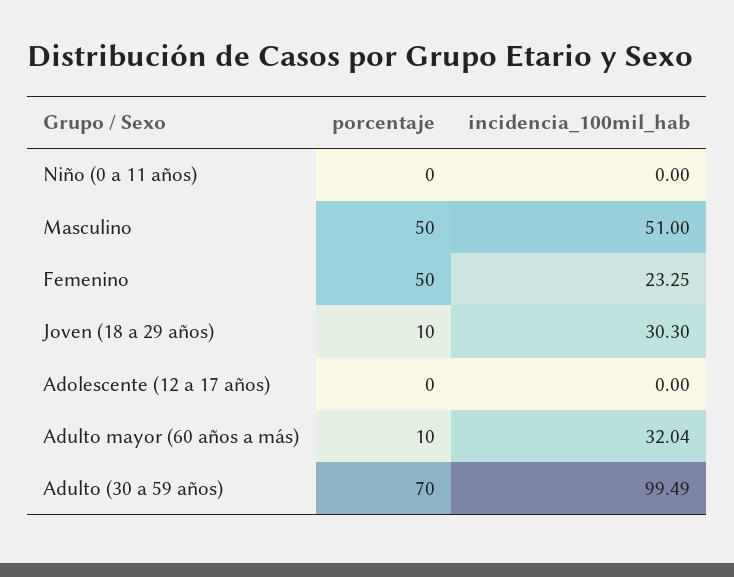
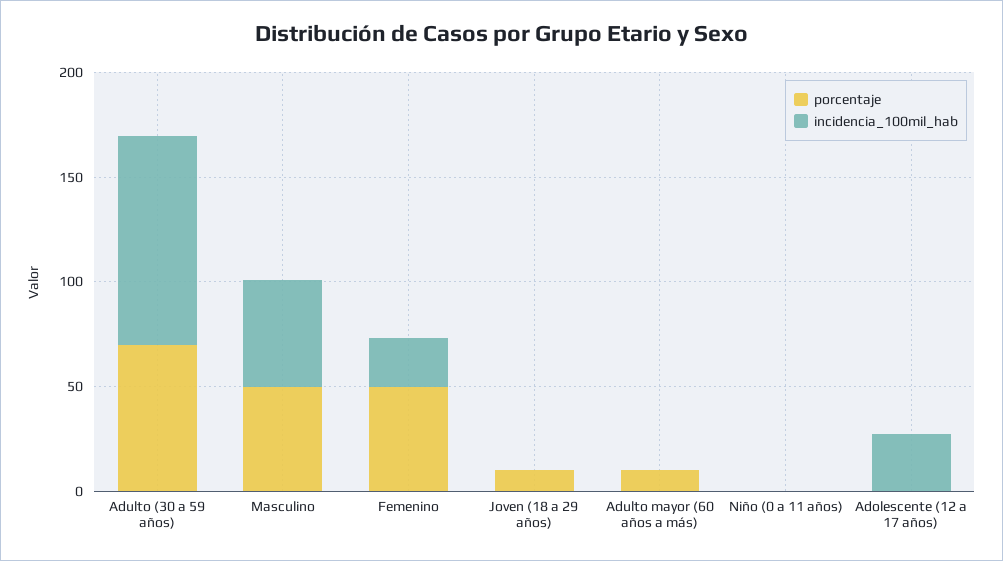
incidencia_100mil_hab, Joven (18 a 29 años): 30.3 -> 0
incidencia_100mil_hab, Adolescente (12 a 17 años): 0 -> 30
incidencia_100mil_hab, Adulto mayor (60 años a más): 32.04 -> 0

